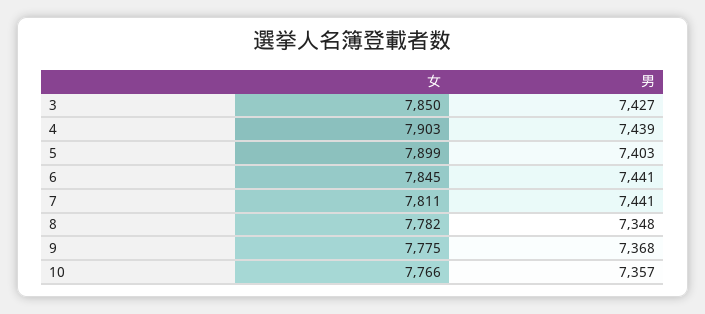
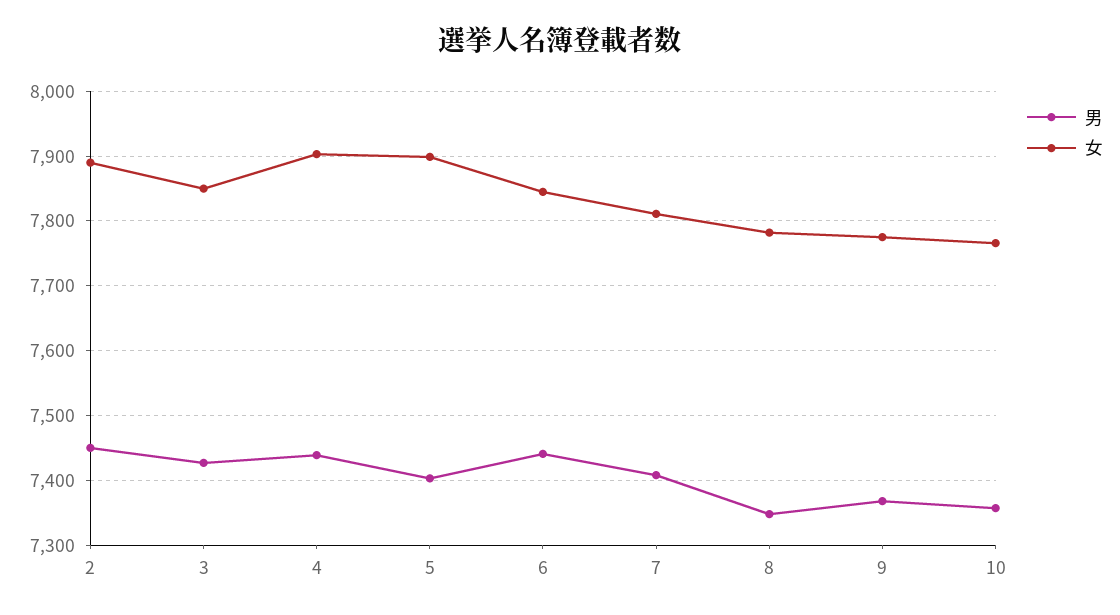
男, 7: 7441 -> 7410
男, 2: none -> 7450
女, 2: none -> 7890

